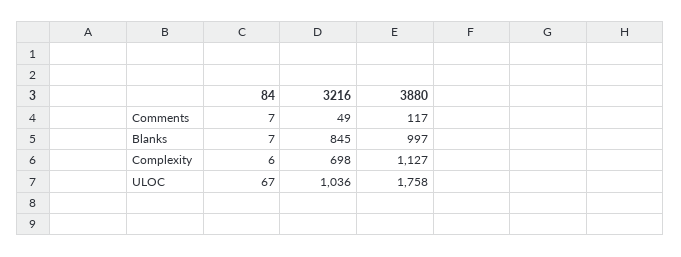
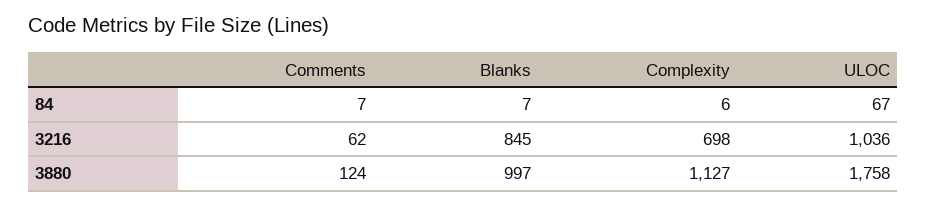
3216, Comments: 49 -> 62
3880, Comments: 117 -> 124

